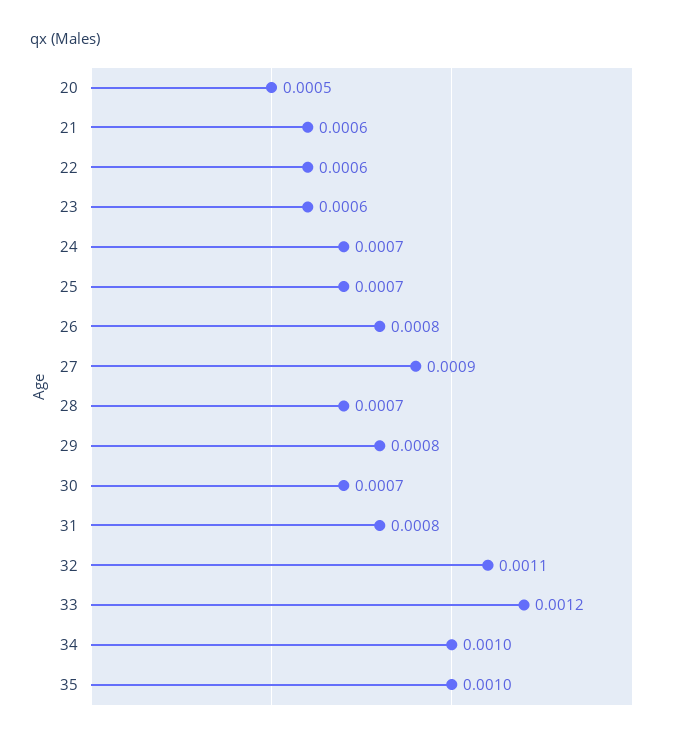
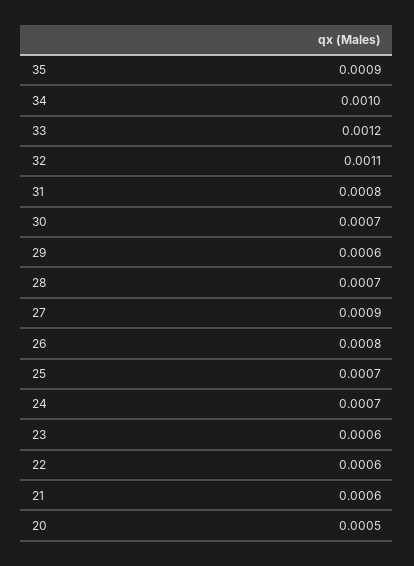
29: 0.0008 -> 0.0006
35: 0.001 -> 0.0009

